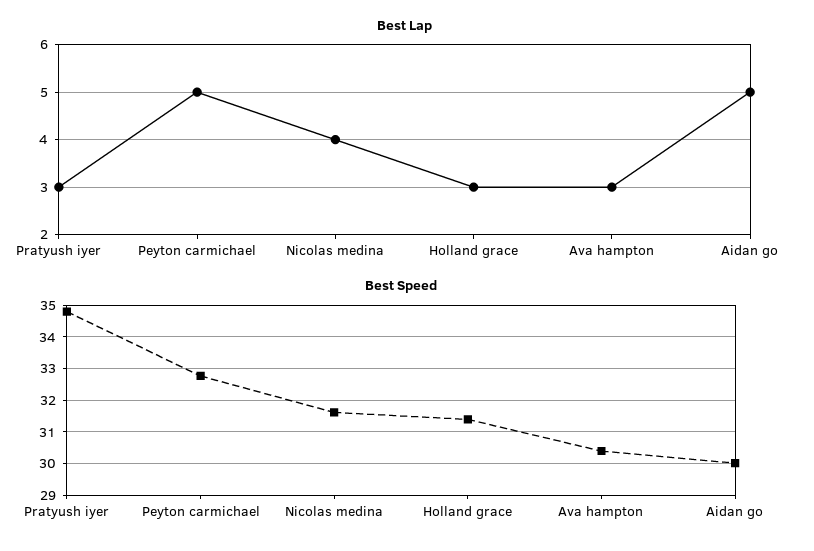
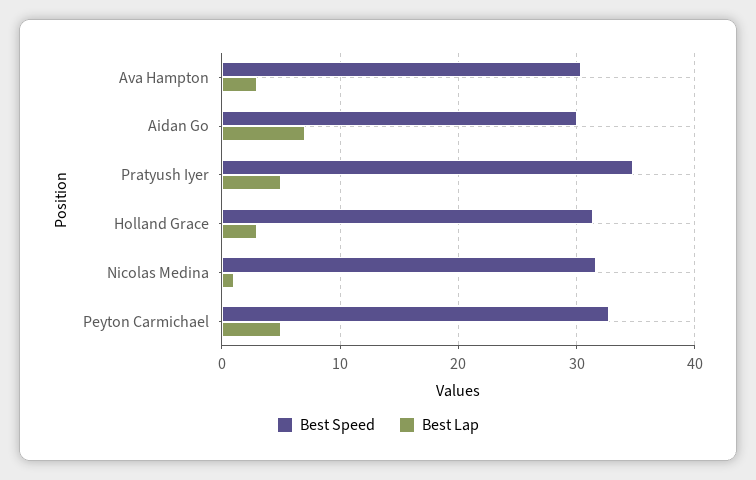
Best Lap, Pratyush iyer: 3 -> 5
Best Lap, Nicolas medina: 4 -> 1
Best Lap, Aidan go: 5 -> 7

